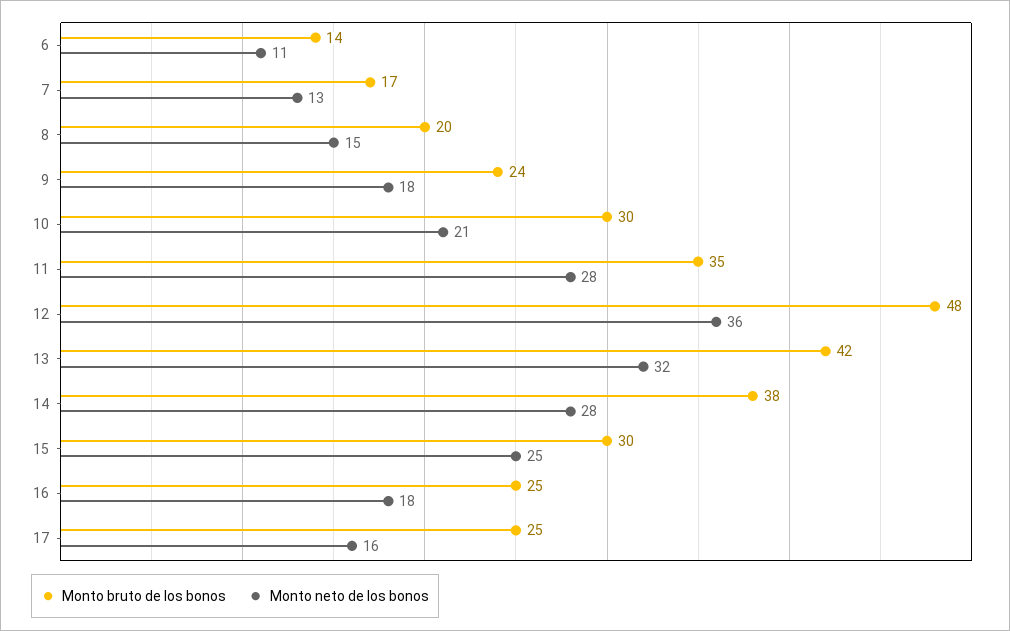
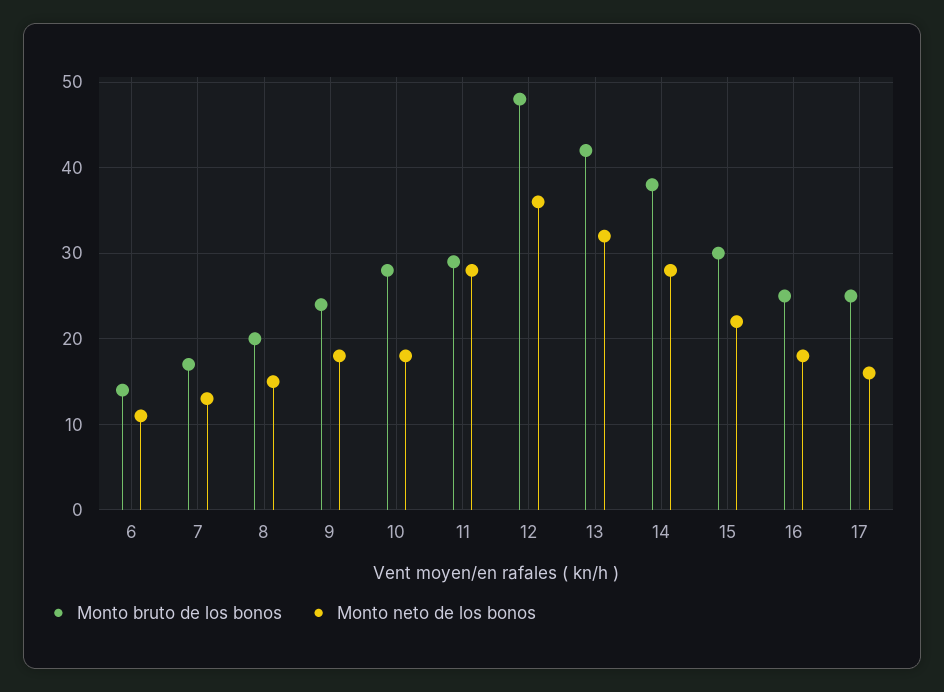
Monto bruto de los bonos, 10: 30 -> 28
Monto neto de los bonos, 10: 21 -> 18
Monto bruto de los bonos, 11: 35 -> 29
Monto neto de los bonos, 15: 25 -> 22

